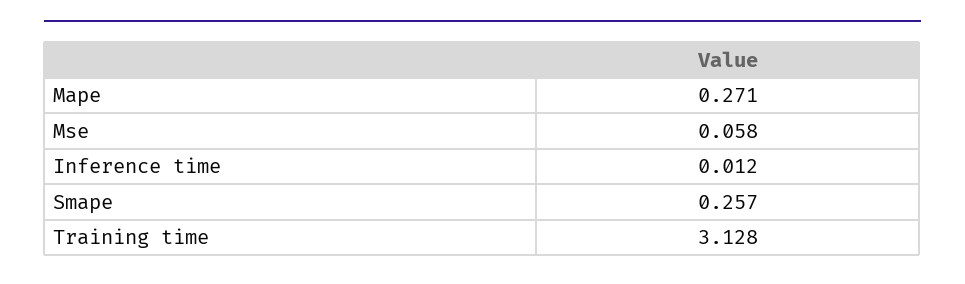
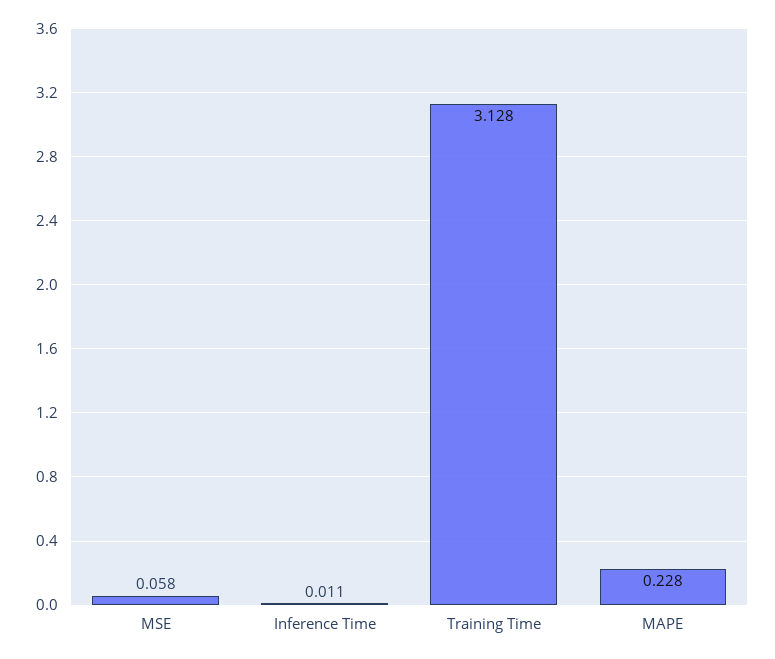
Mape: 0.271 -> 0.228
Inference time: 0.012 -> 0.011
Smape: 0.257 -> none

